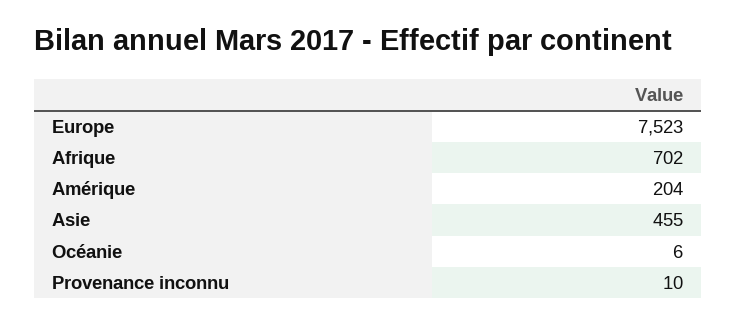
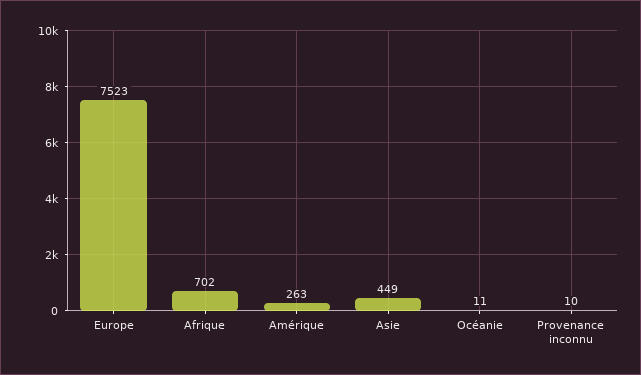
Amérique: 204 -> 263
Asie: 455 -> 449
Océanie: 6 -> 11

